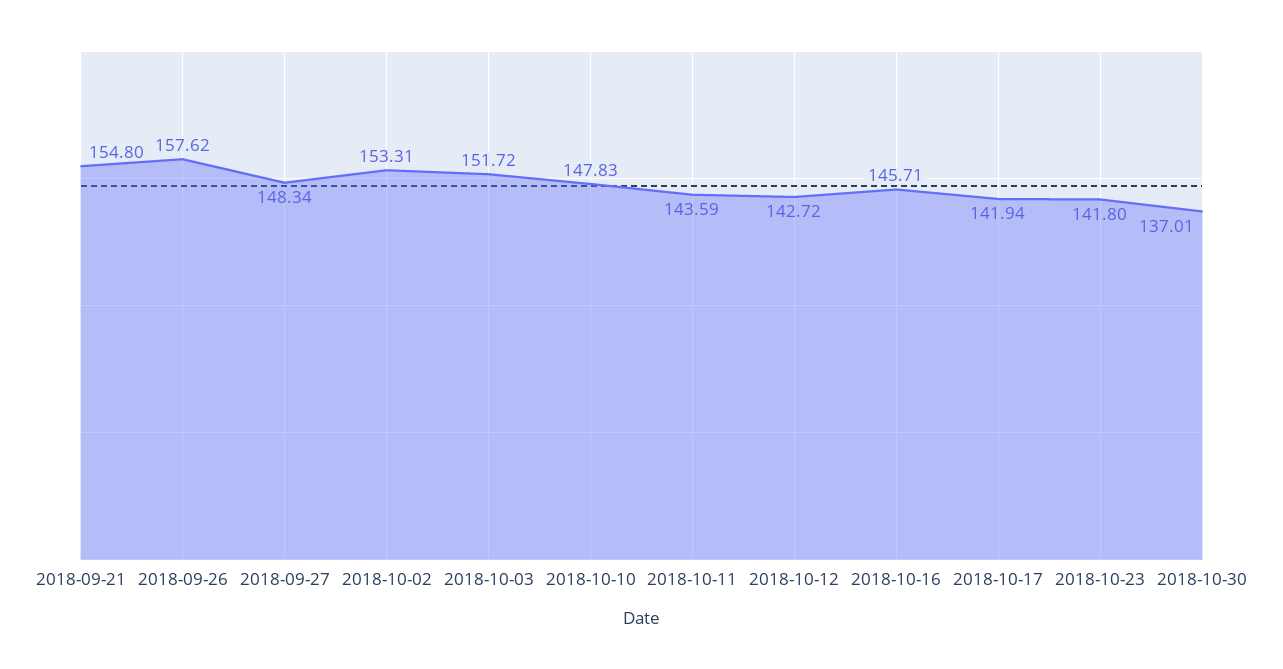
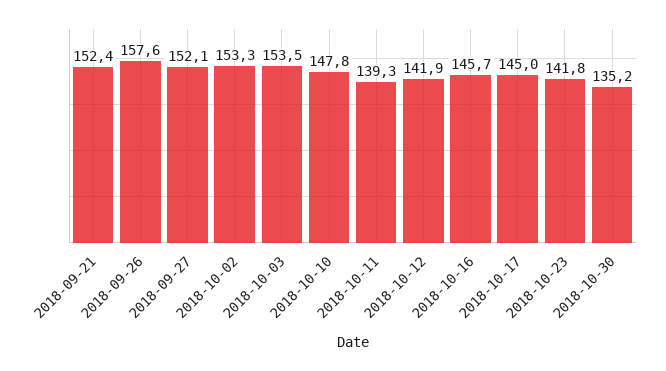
2018-09-21: 154.8 -> 152.4
2018-09-27: 148.34 -> 152.1
2018-10-03: 151.72 -> 153.5
2018-10-11: 143.59 -> 139.3
2018-10-12: 142.72 -> 141.9
2018-10-17: 141.94 -> 145
2018-10-30: 137.01 -> 135.2

